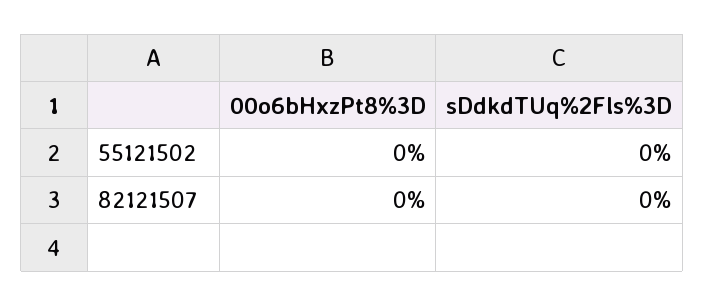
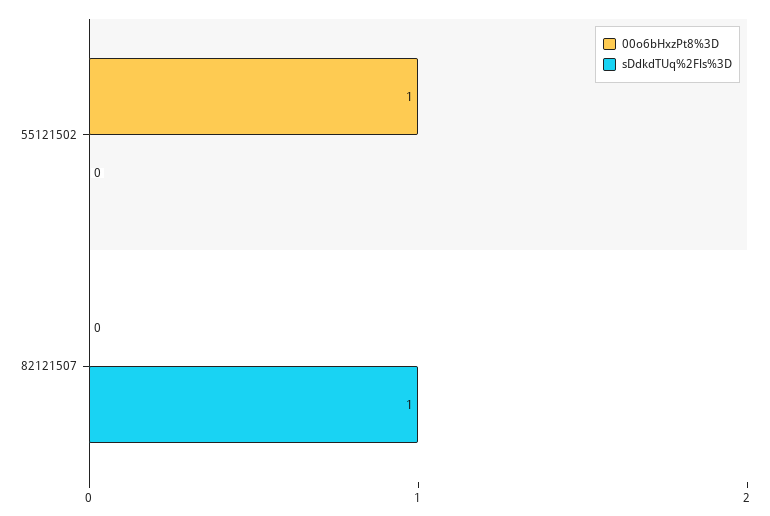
00o6bHxzPt8%3D, 55121502: 0 -> 1
sDdkdTUq%2Fls%3D, 82121507: 0 -> 1

